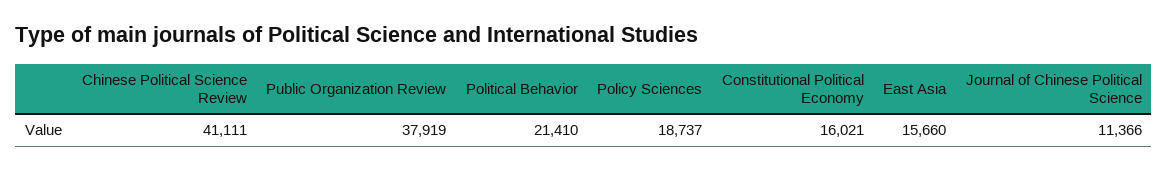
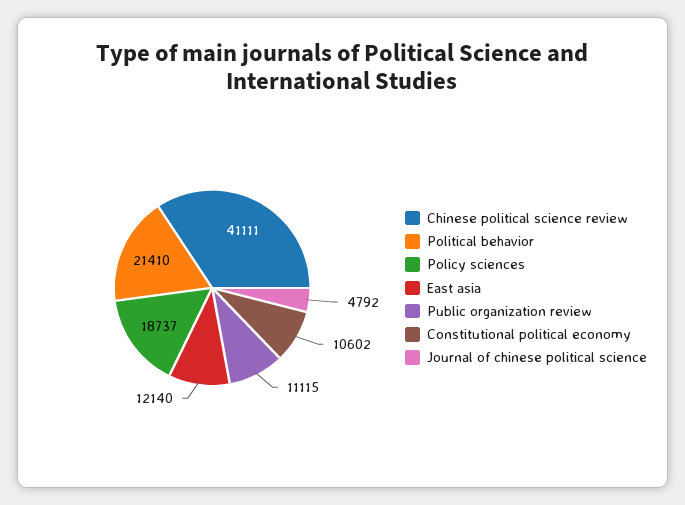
Public Organization Review: 37919 -> 11115
Constitutional Political Economy: 16021 -> 10602
East Asia: 15660 -> 12140
Journal of Chinese Political Science: 11366 -> 4792

